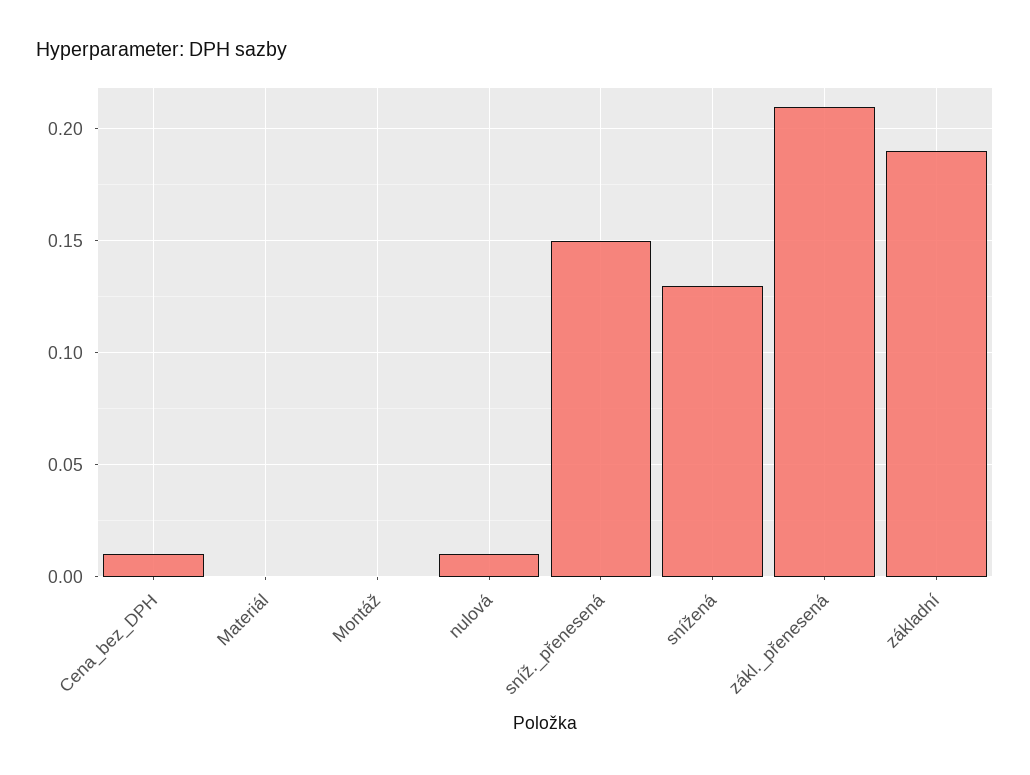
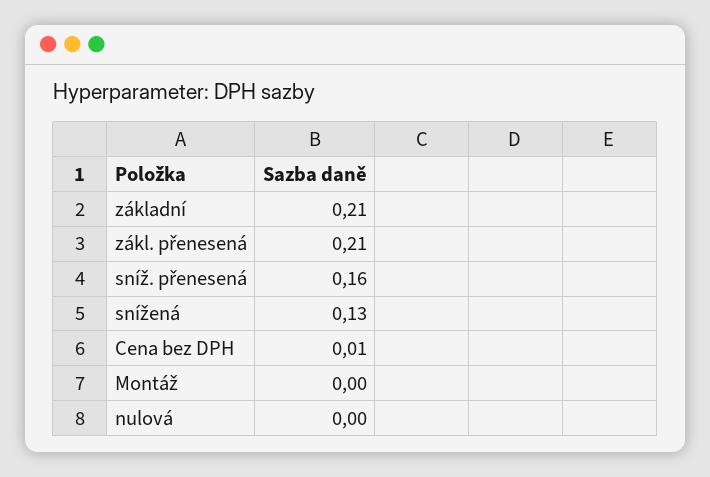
Materiál: 0 -> none
nulová: 0.01 -> 0
sníž._přenesená: 0.15 -> 0.16
základní: 0.19 -> 0.21

